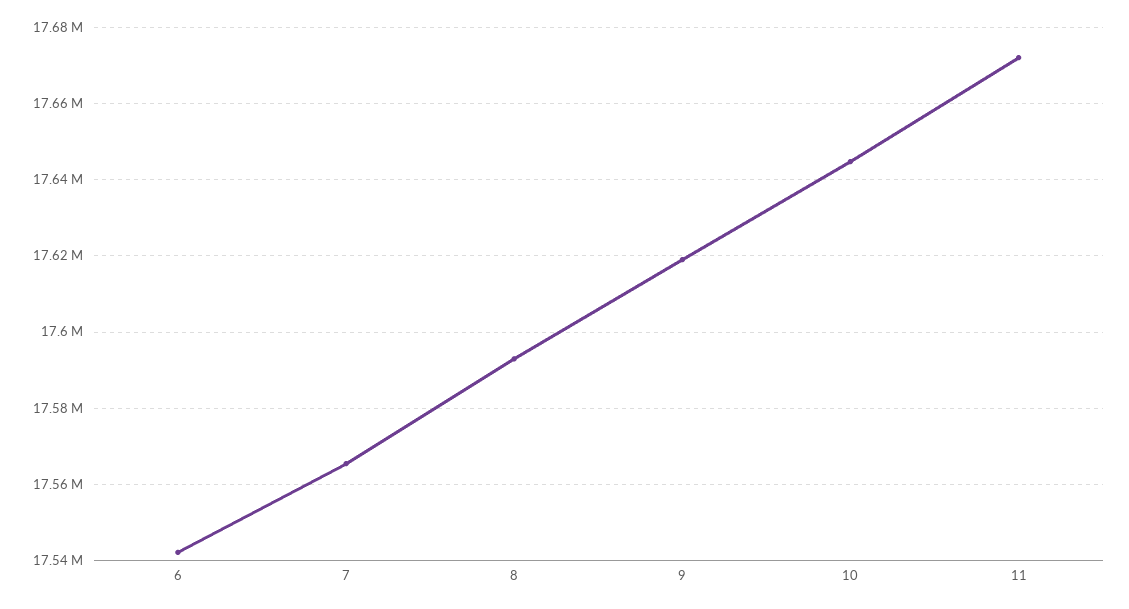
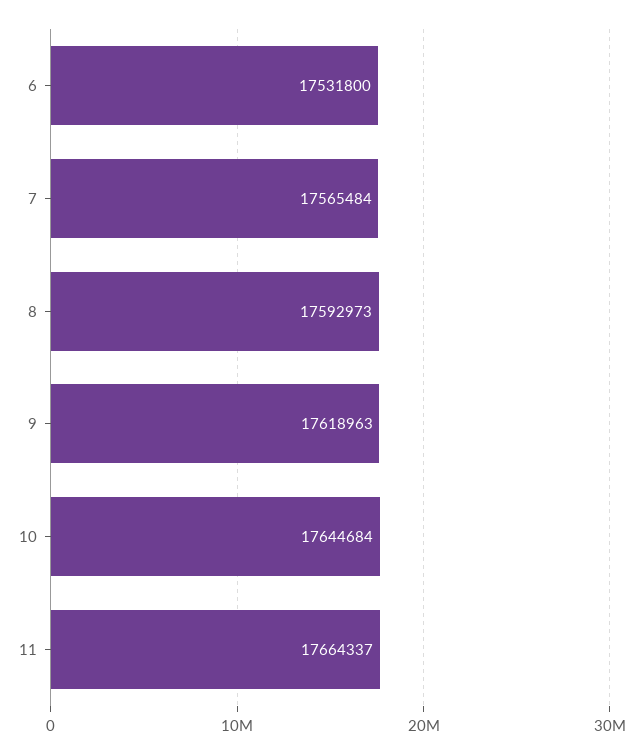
6: 17542000 -> 17531800
11: 17672000 -> 17664337

